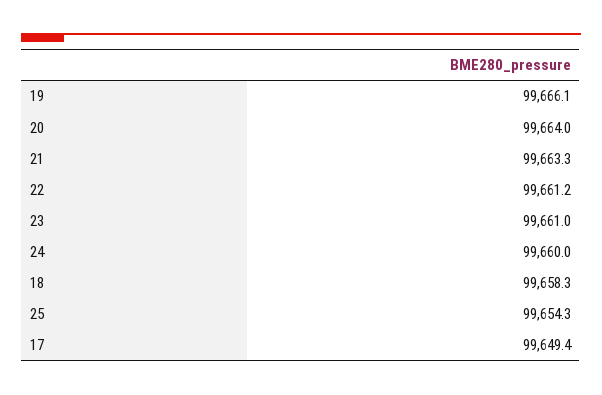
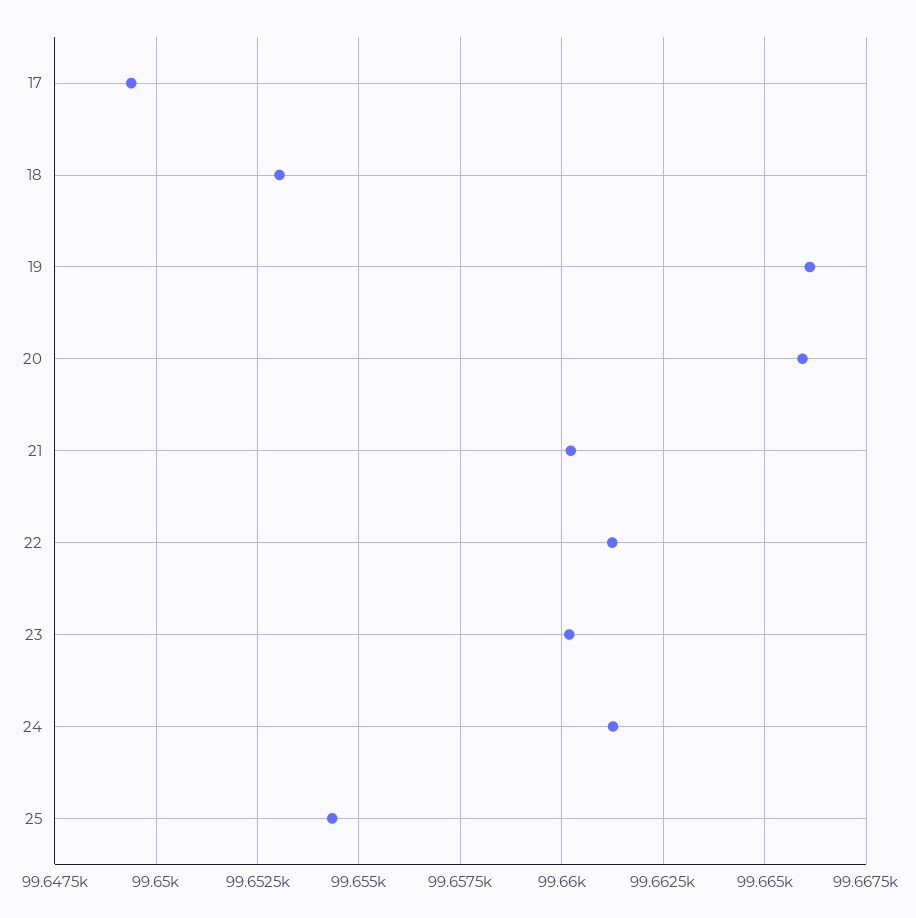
20: 99664 -> 99666
21: 99663.3 -> 99660.25
23: 99661 -> 99660.25
24: 99660 -> 99661.25
18: 99658.3 -> 99653

